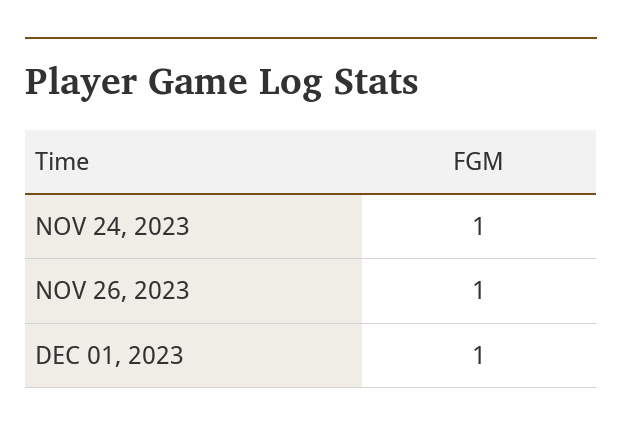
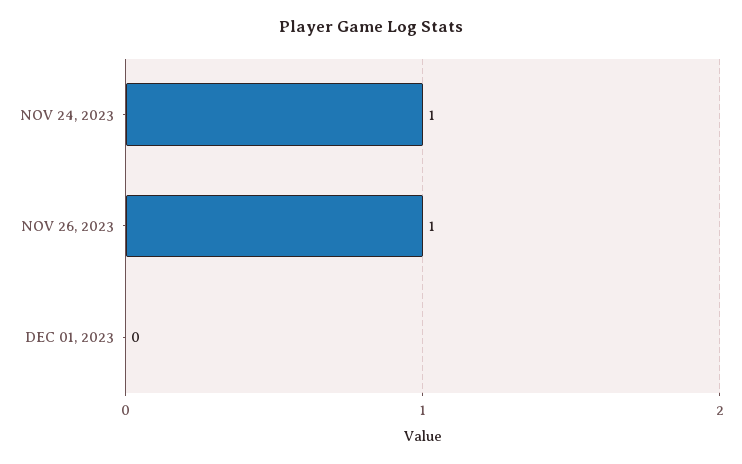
DEC 01, 2023: 1 -> 0

